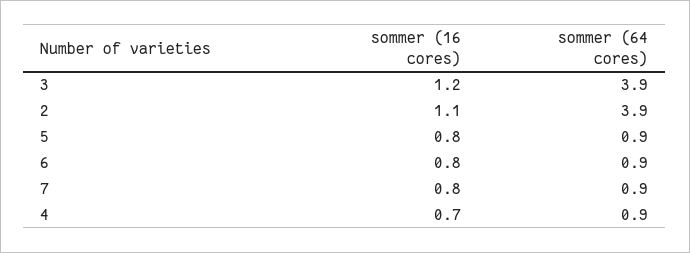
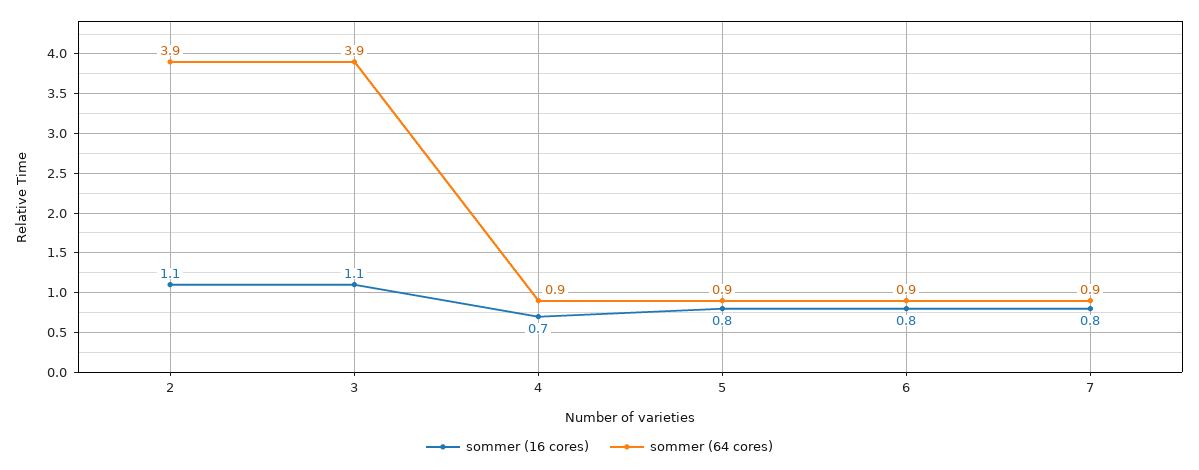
sommer (16 cores), 3: 1.2 -> 1.1

